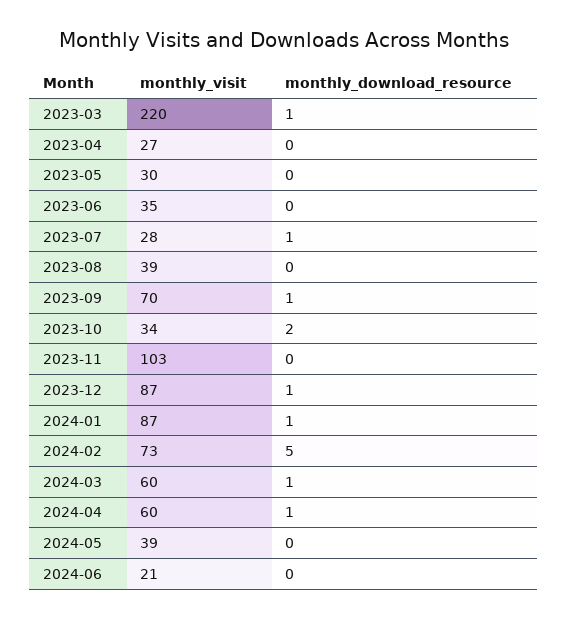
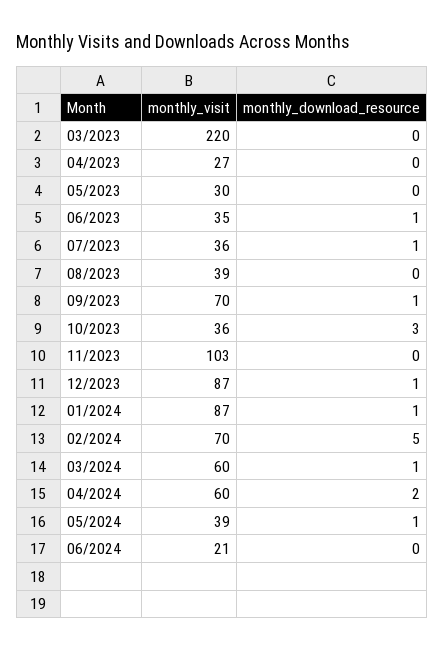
monthly_download_resource, 2023-03: 1 -> 0
monthly_download_resource, 2023-06: 0 -> 1
monthly_visit, 2023-07: 28 -> 36
monthly_visit, 2023-10: 34 -> 36
monthly_download_resource, 2023-10: 2 -> 3
monthly_visit, 2024-02: 73 -> 70
monthly_download_resource, 2024-04: 1 -> 2
monthly_download_resource, 2024-05: 0 -> 1

